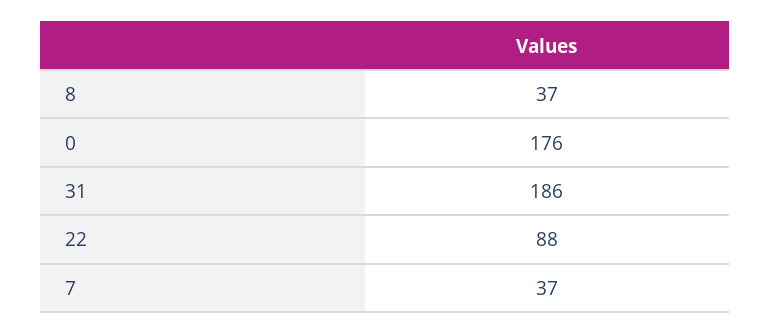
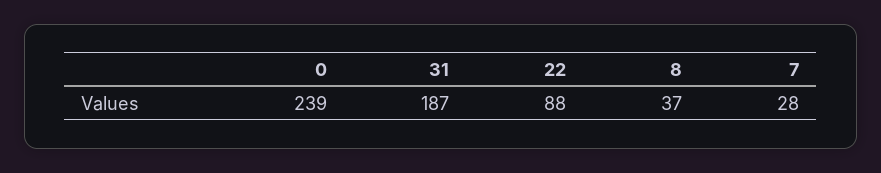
0: 176 -> 239
31: 186 -> 187
7: 37 -> 28

